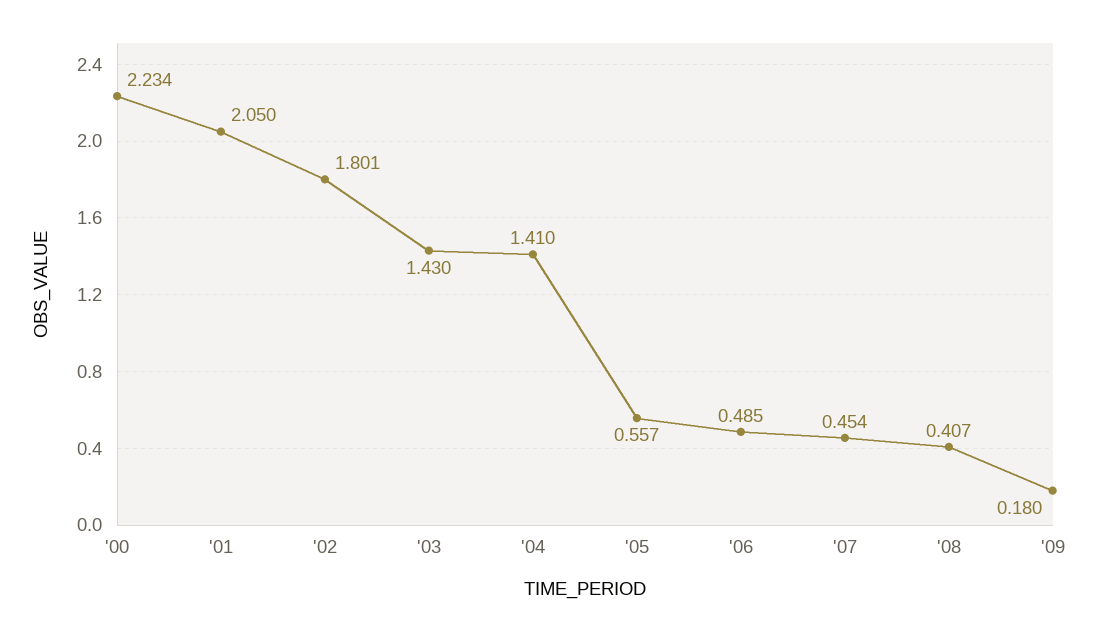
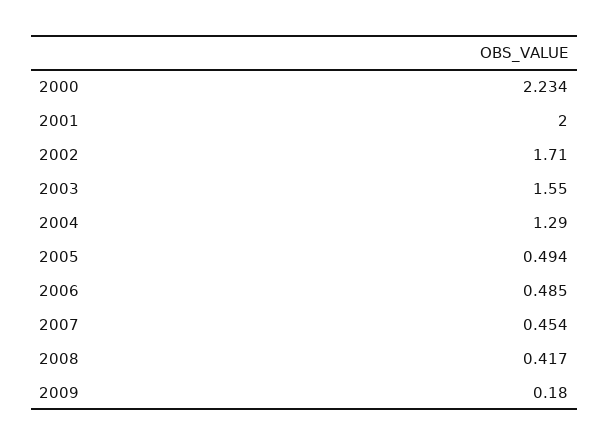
'01: 2.05 -> 2
'02: 1.801 -> 1.71
'03: 1.43 -> 1.55
'04: 1.41 -> 1.29
'05: 0.557 -> 0.494
'08: 0.407 -> 0.417

